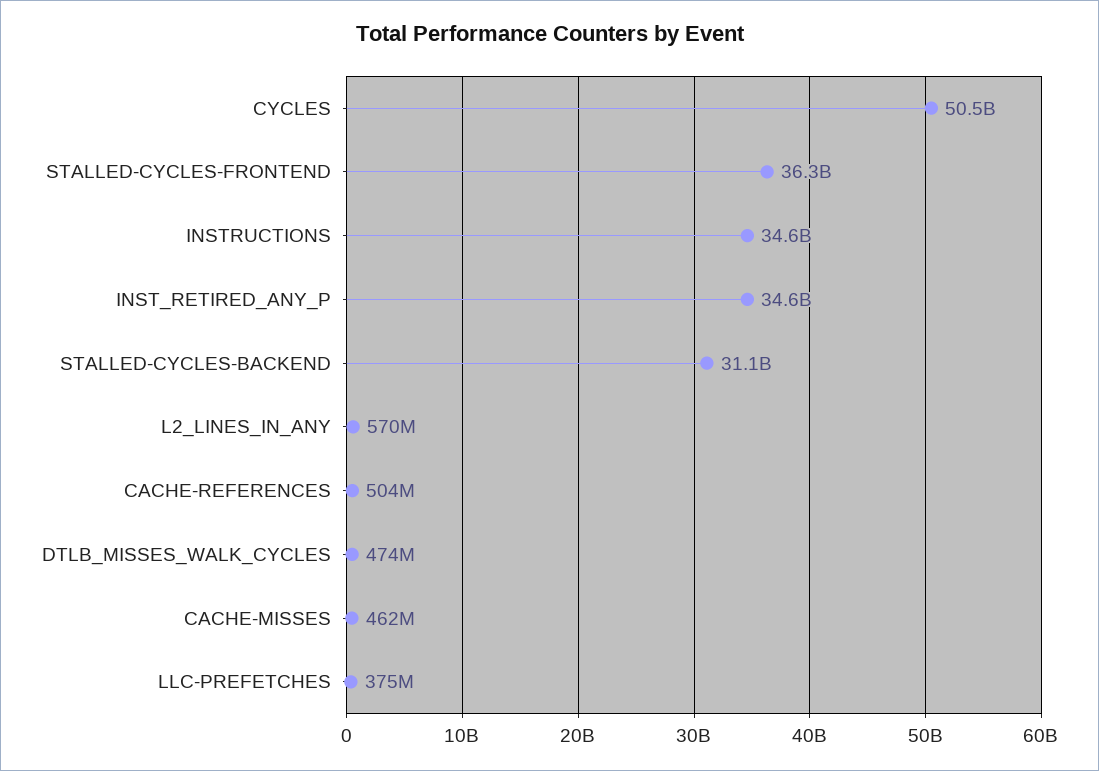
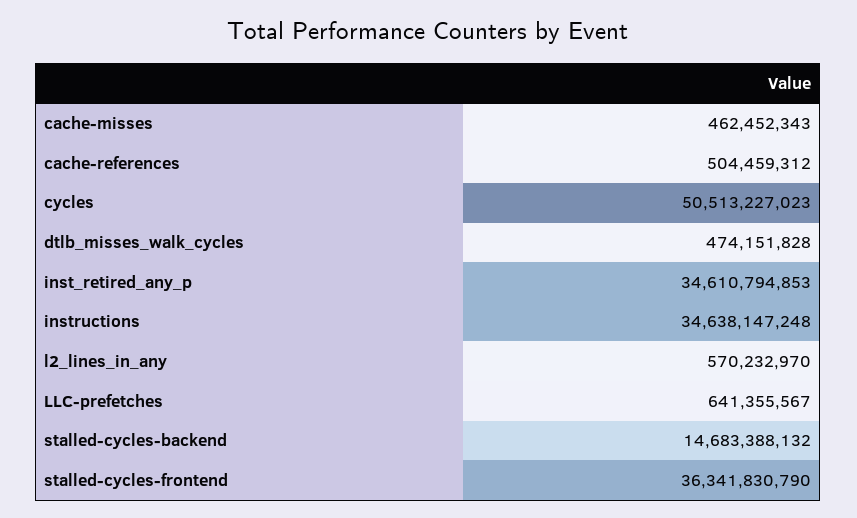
STALLED-CYCLES-BACKEND: 31100000000 -> 14683388132
LLC-PREFETCHES: 375000000 -> 641355567

